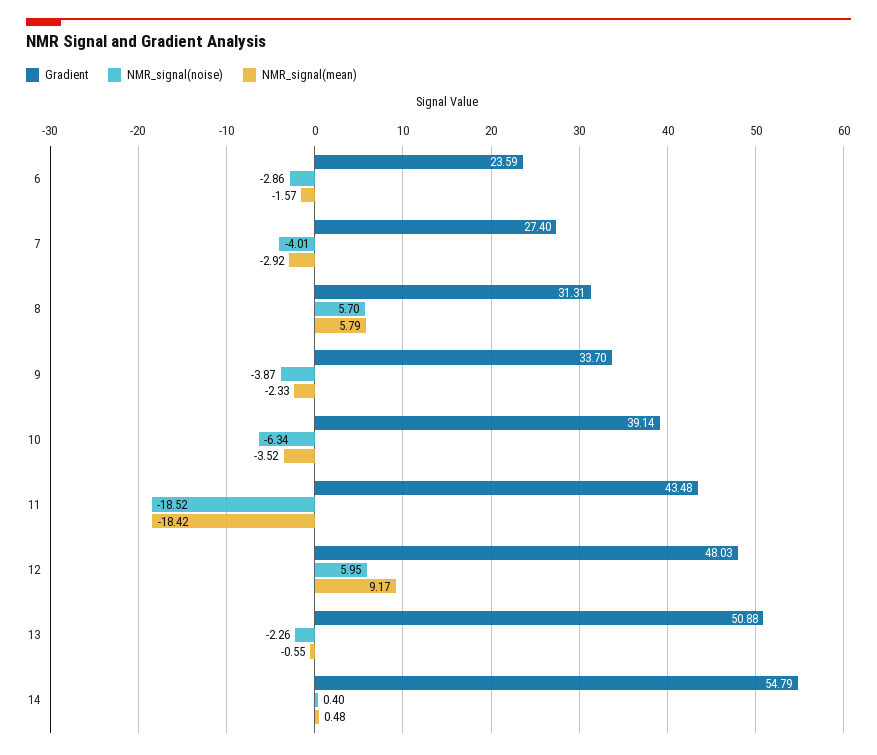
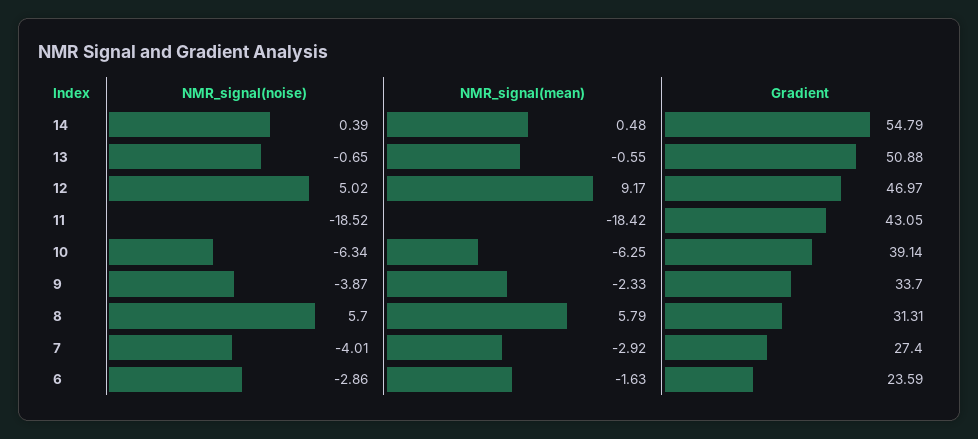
NMR_signal(mean), 6: -1.57 -> -1.63
NMR_signal(mean), 10: -3.52 -> -6.25
Gradient, 11: 43.48 -> 43.05
Gradient, 12: 48.03 -> 46.97
NMR_signal(noise), 12: 5.95 -> 5.02
NMR_signal(noise), 13: -2.26 -> -0.65
NMR_signal(noise), 14: 0.4 -> 0.39

